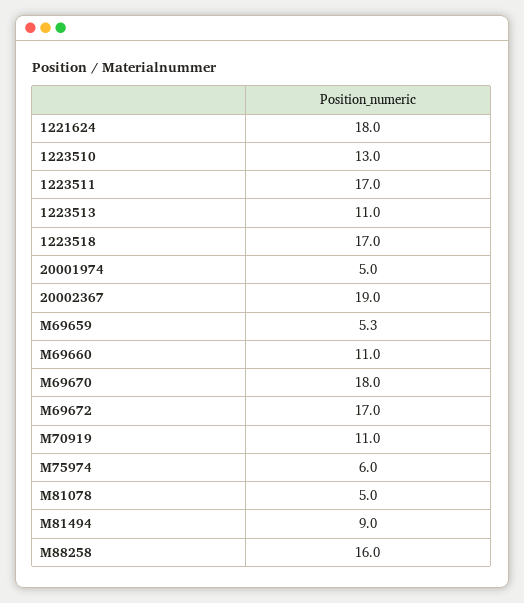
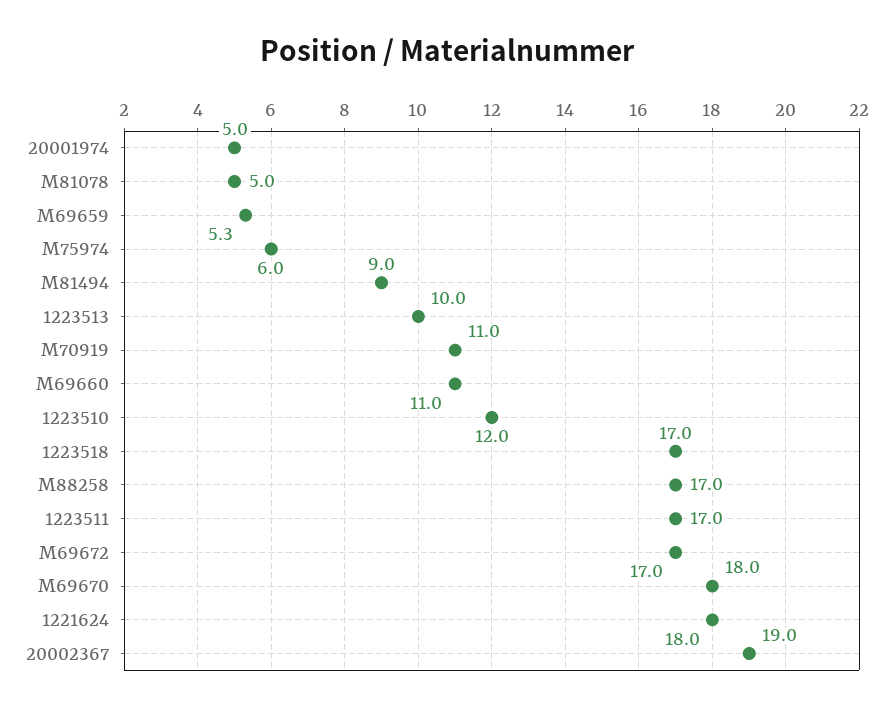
1223510: 13 -> 12
1223513: 11 -> 10
M88258: 16 -> 17

